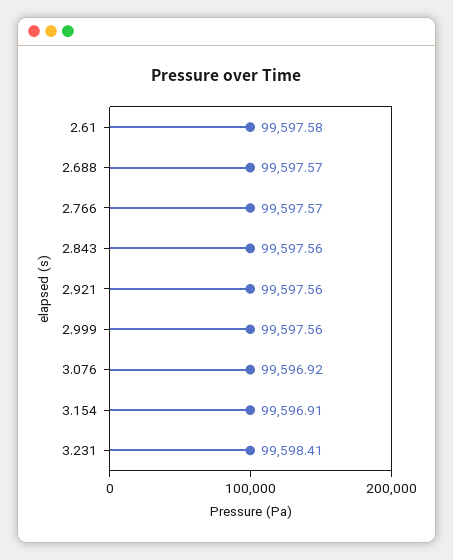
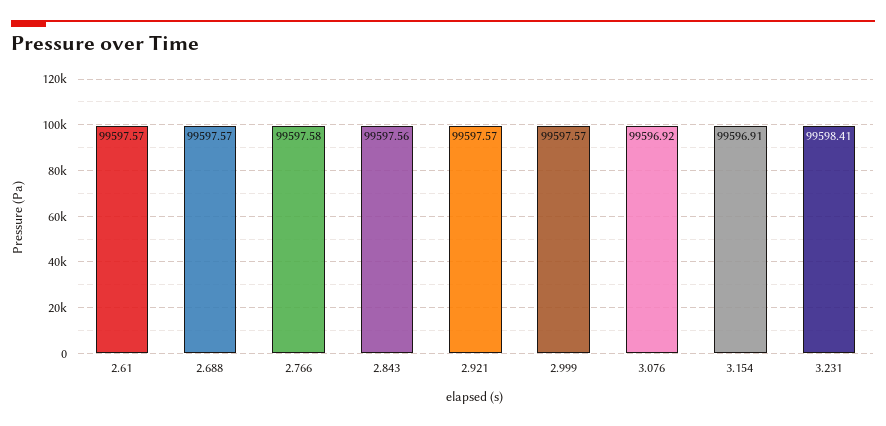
2.61: 99597.58 -> 99597.57
2.766: 99597.57 -> 99597.58
2.921: 99597.56 -> 99597.57
2.999: 99597.56 -> 99597.57

